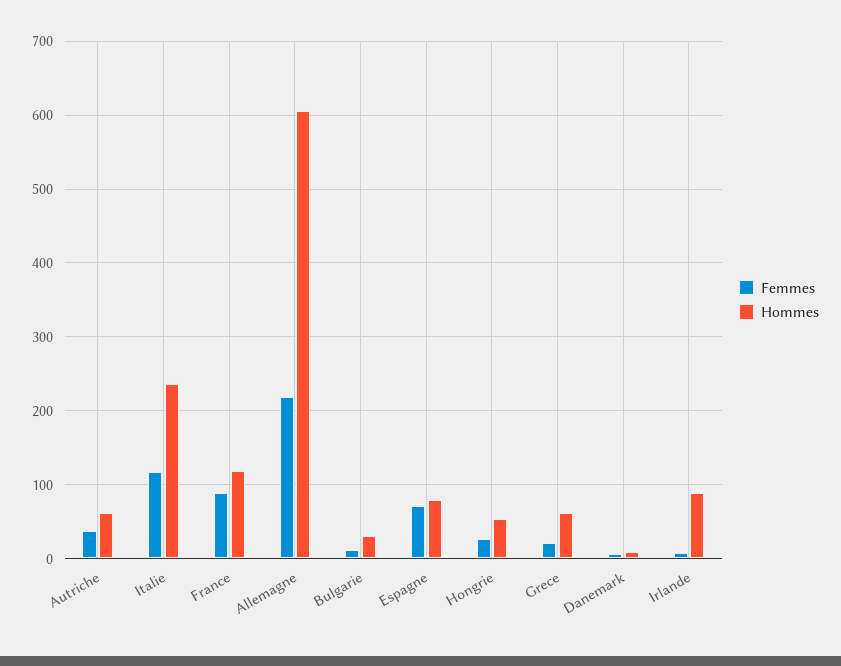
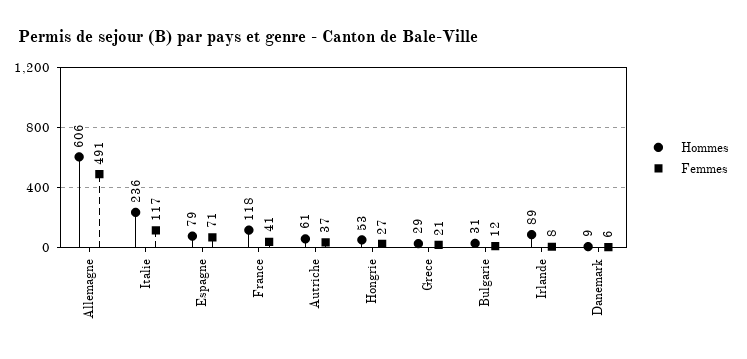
Femmes, France: 90 -> 41
Femmes, Allemagne: 220 -> 491
Hommes, Grece: 60 -> 29

